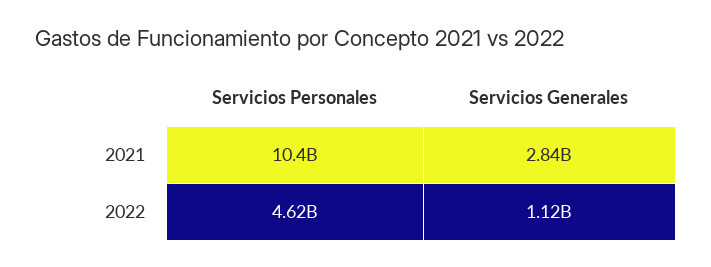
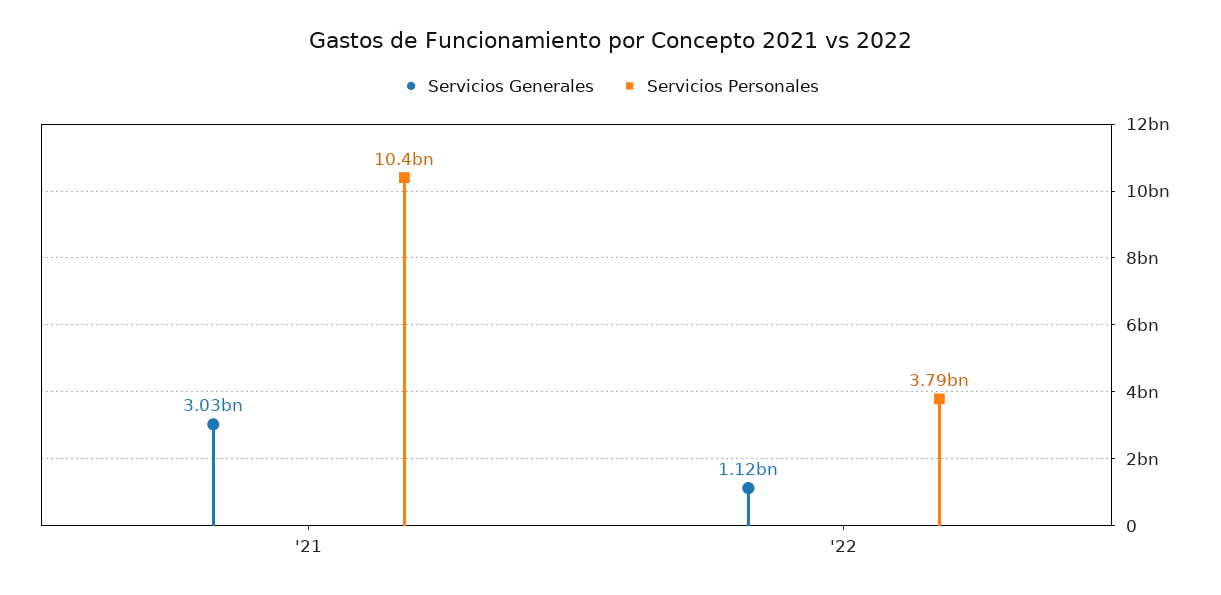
Servicios Generales, 2021: 2840000000 -> 3030000000
Servicios Personales, 2022: 4620000000 -> 3790000000

